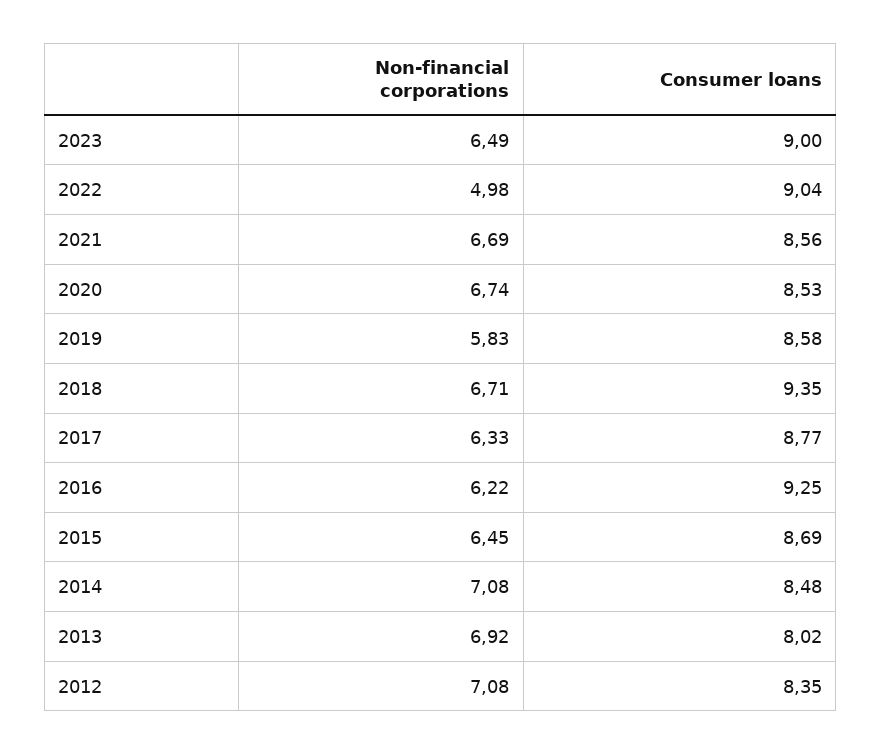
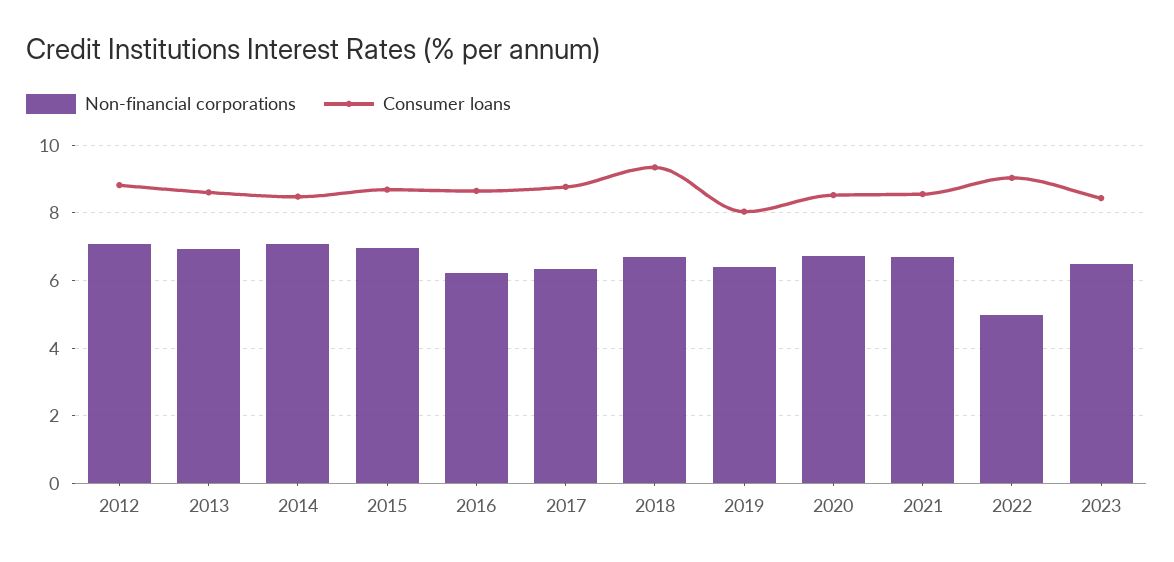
Consumer loans, 2023: 9 -> 8.4
Non-financial corporations, 2019: 5.83 -> 6.4
Consumer loans, 2019: 8.58 -> 8
Consumer loans, 2016: 9.25 -> 8.6
Non-financial corporations, 2015: 6.45 -> 7
Consumer loans, 2013: 8.02 -> 8.6
Consumer loans, 2012: 8.35 -> 8.8

